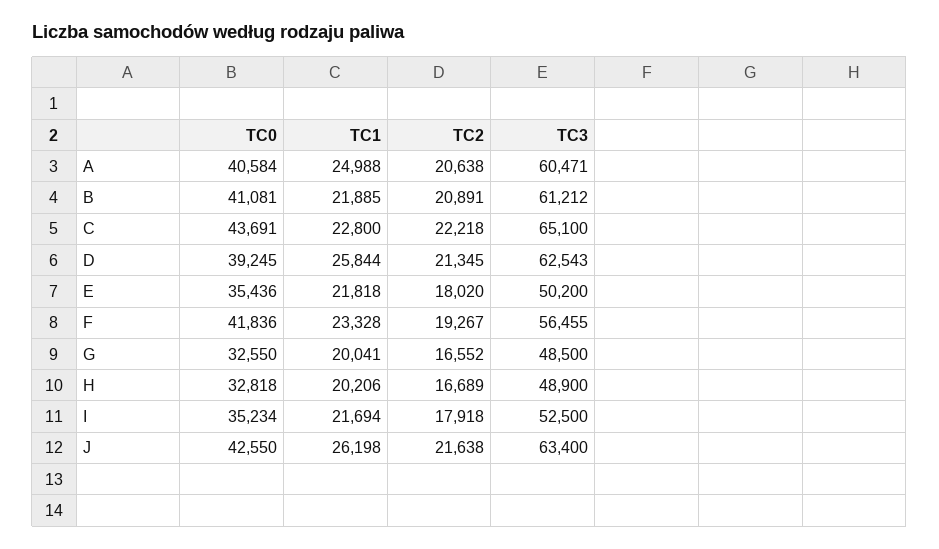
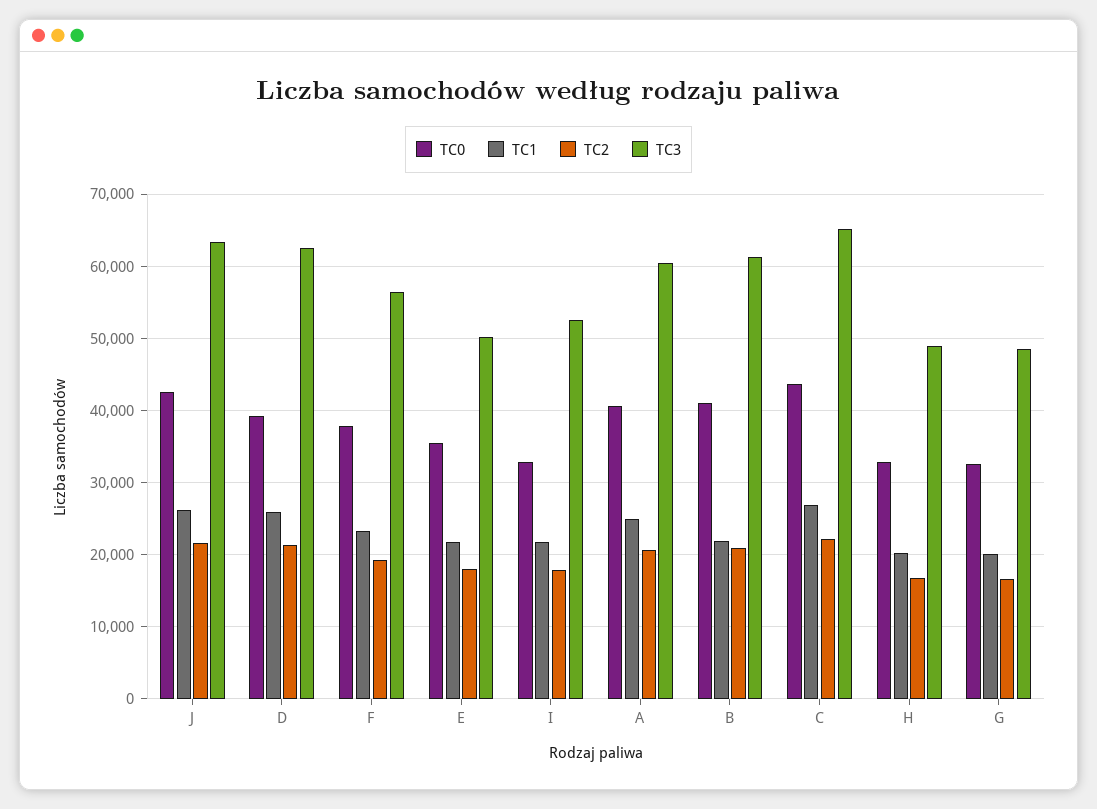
TC1, C: 22800 -> 27000
TC0, F: 41836 -> 38000
TC0, I: 35234 -> 33000

